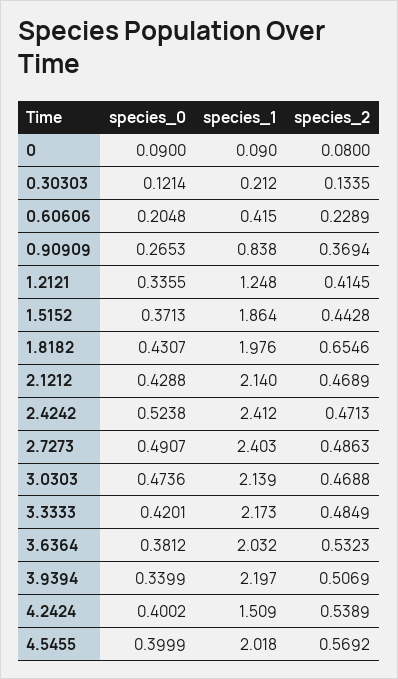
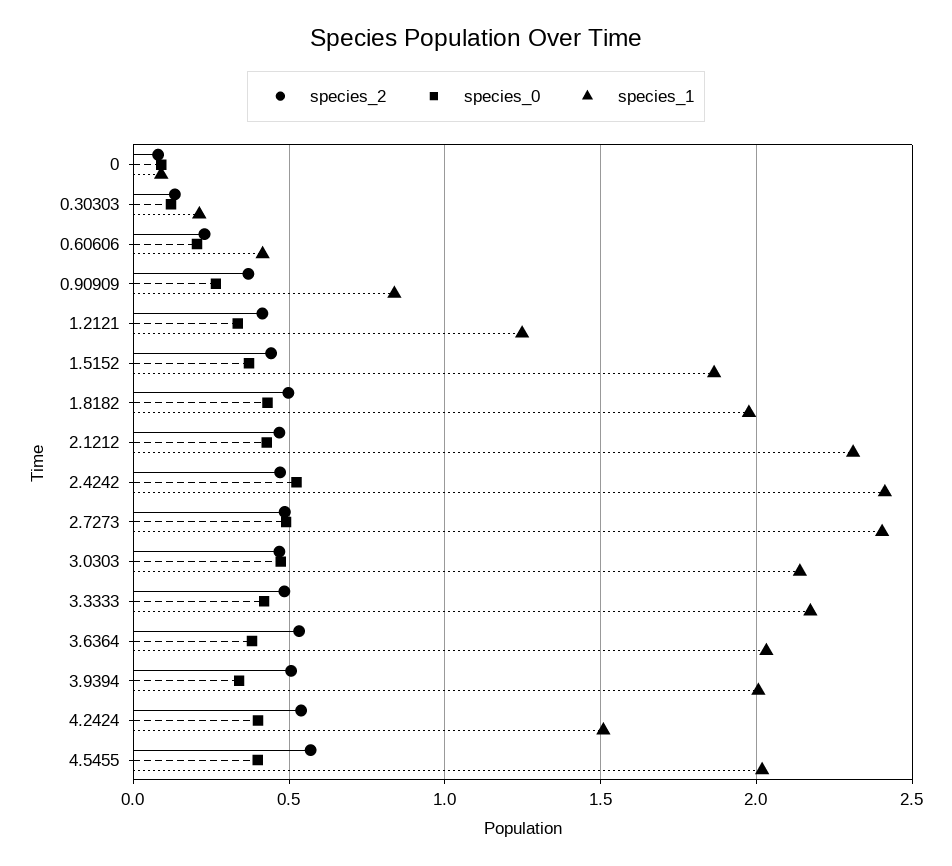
species_2, 1.8182: 0.6546 -> 0.5
species_1, 2.1212: 2.14 -> 2.3
species_1, 3.9394: 2.197 -> 2

